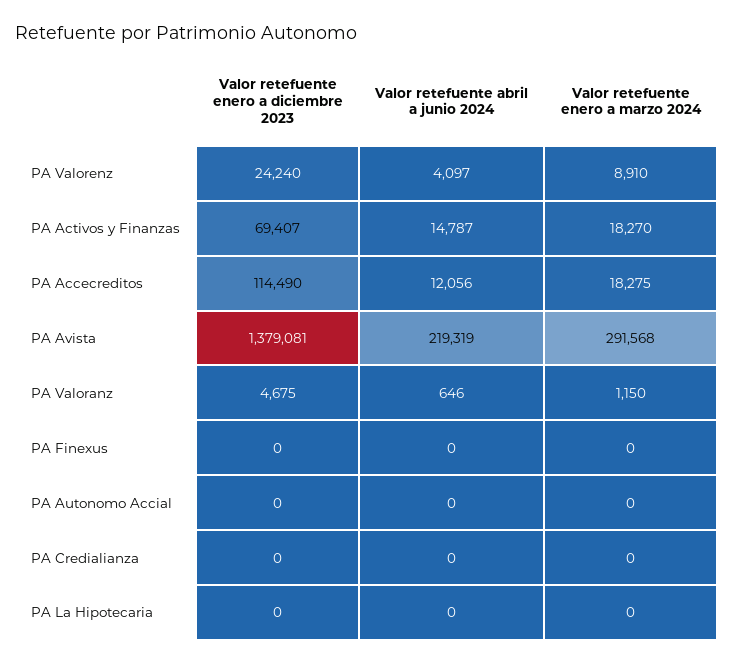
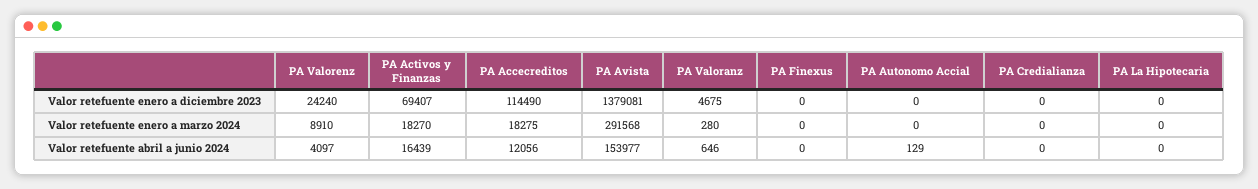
Valor retefuente abril a junio 2024, PA Activos y Finanzas: 14787 -> 16439
Valor retefuente abril a junio 2024, PA Avista: 219319 -> 153977
Valor retefuente enero a marzo 2024, PA Valoranz: 1150 -> 280
Valor retefuente abril a junio 2024, PA Autonomo Accial: 0 -> 129

